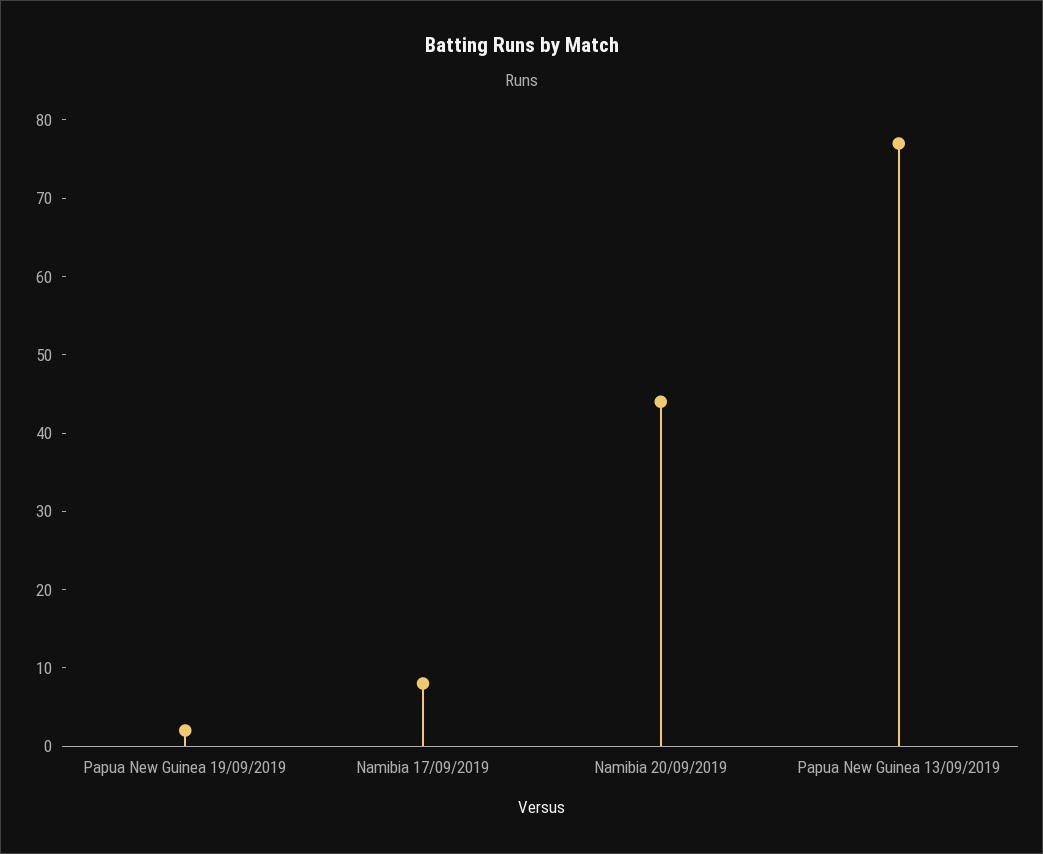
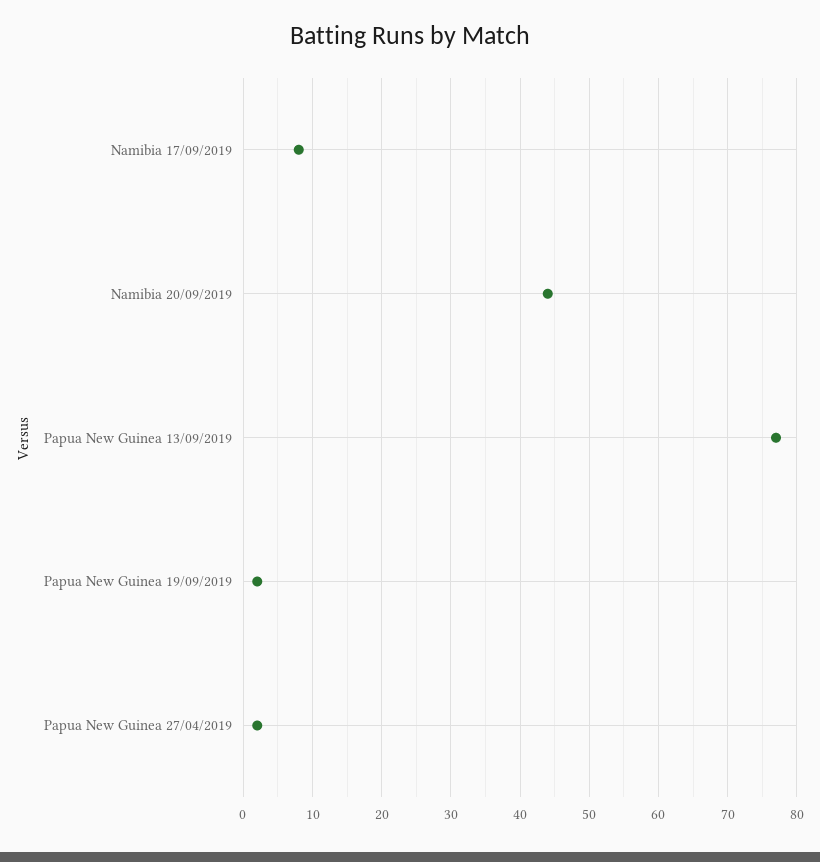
Papua New Guinea 27/04/2019: none -> 2

